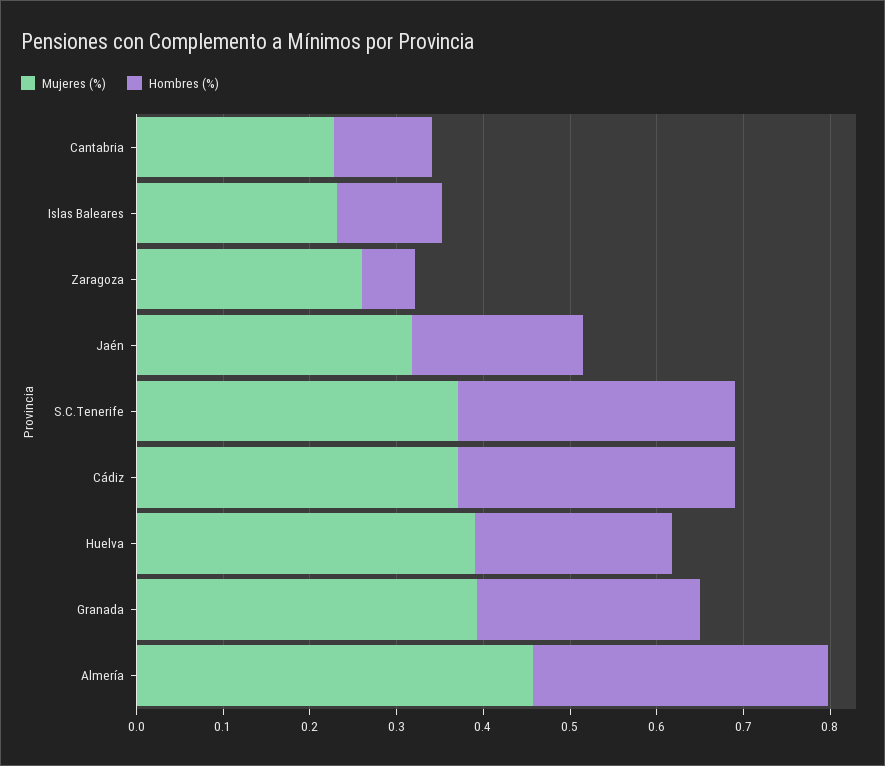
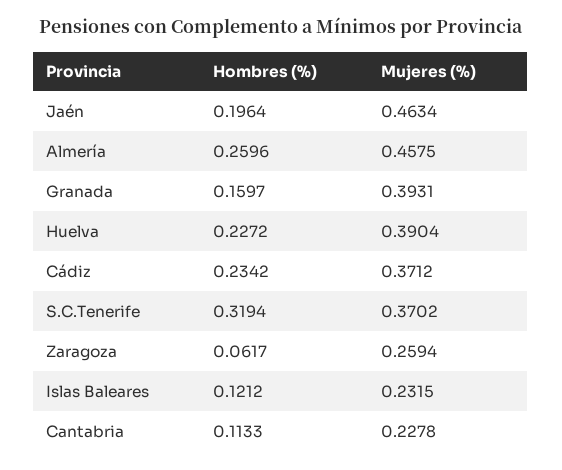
Mujeres (%), Jaén: 0.32 -> 0.4634
Hombres (%), Cádiz: 0.32 -> 0.2342
Hombres (%), Granada: 0.26 -> 0.1597
Hombres (%), Almería: 0.34 -> 0.2596

